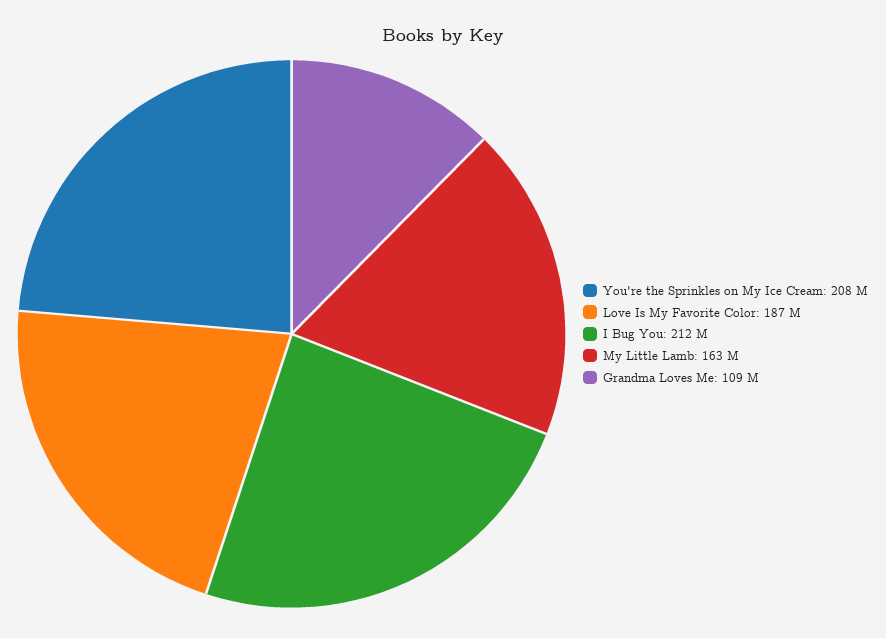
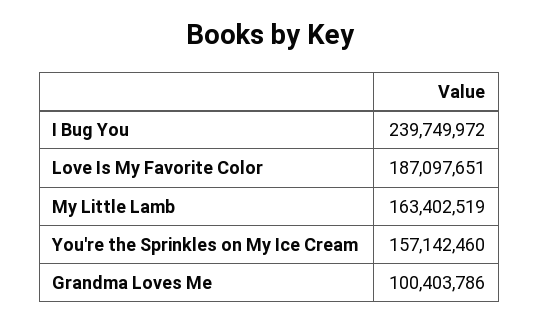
You're the Sprinkles on My Ice Cream: 208000000 -> 157142460
I Bug You: 212000000 -> 239749972
Grandma Loves Me: 109000000 -> 100403786

